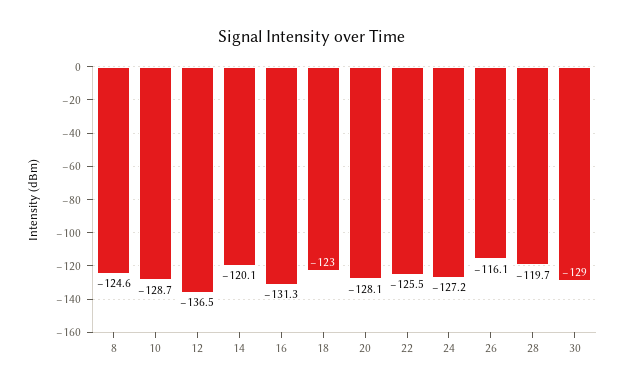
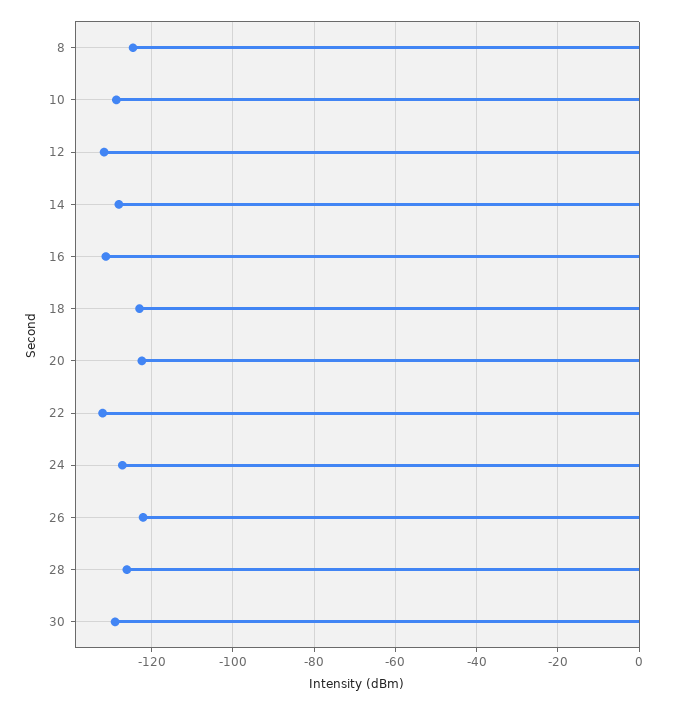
12: -136.5 -> -132
14: -120.1 -> -128
20: -128.1 -> -122
22: -125.5 -> -132
26: -116.1 -> -122
28: -119.7 -> -126

